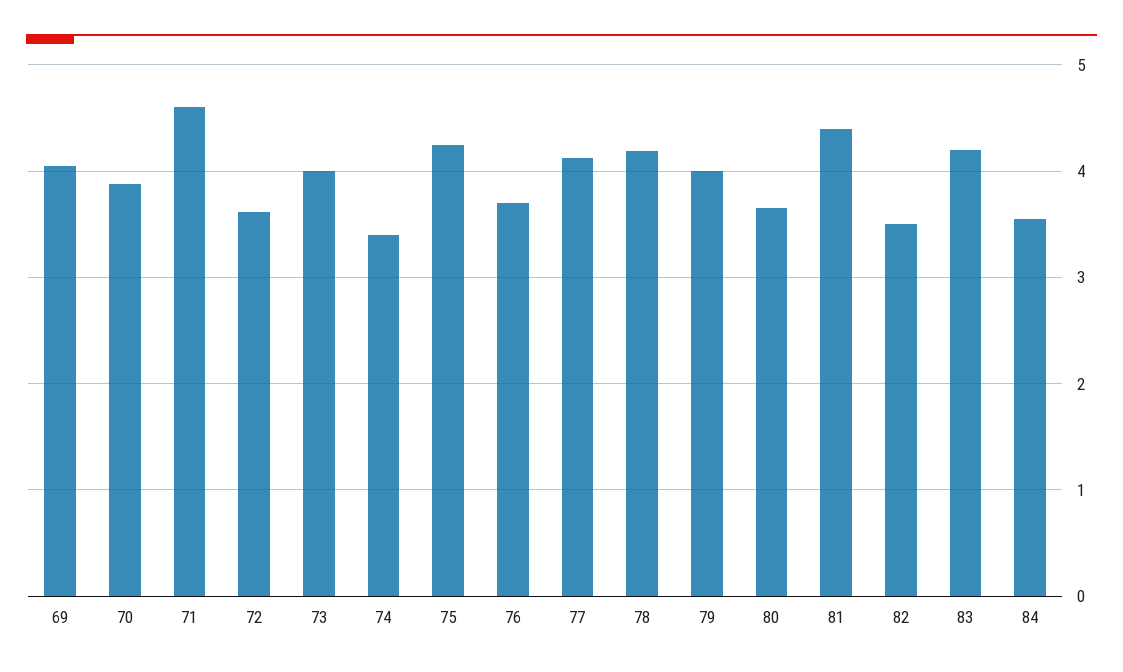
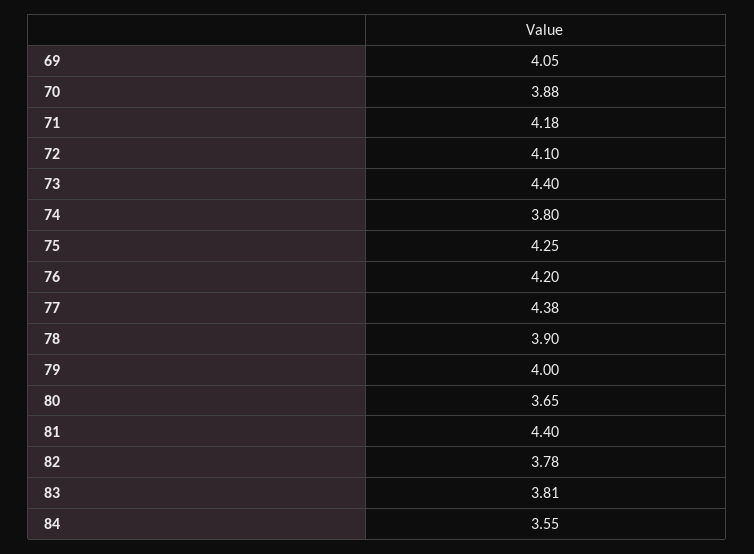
71: 4.6 -> 4.18
72: 3.6 -> 4.1
73: 4 -> 4.4
74: 3.4 -> 3.8
76: 3.7 -> 4.2
77: 4.1 -> 4.38
78: 4.2 -> 3.9
82: 3.5 -> 3.78
83: 4.2 -> 3.81

